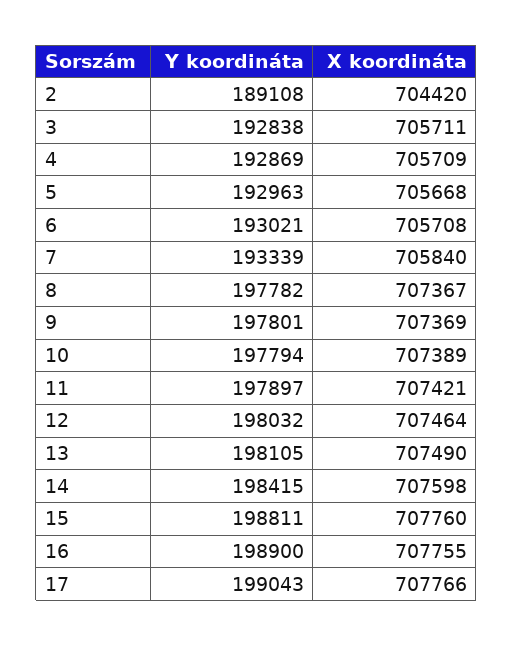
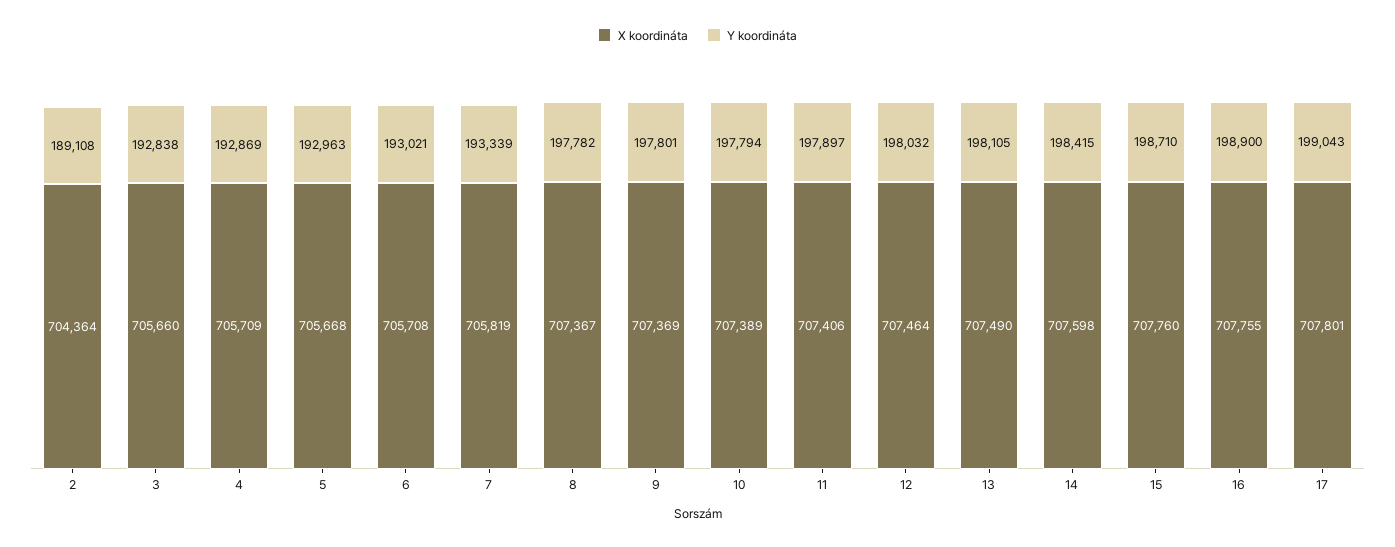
X koordináta, 2: 704420 -> 704364
X koordináta, 3: 705711 -> 705660
X koordináta, 7: 705840 -> 705819
X koordináta, 11: 707421 -> 707406
Y koordináta, 15: 198811 -> 198710
X koordináta, 17: 707766 -> 707801

